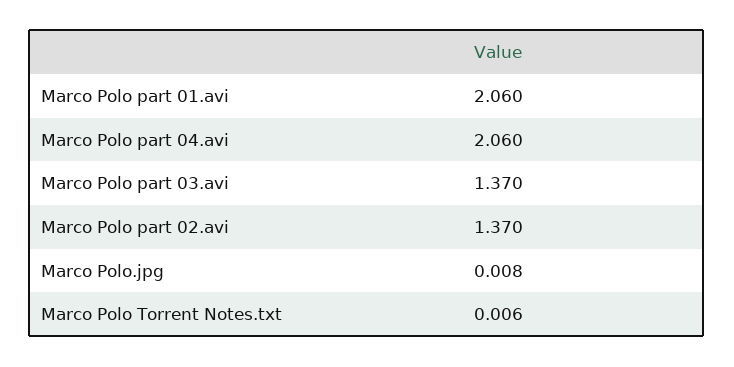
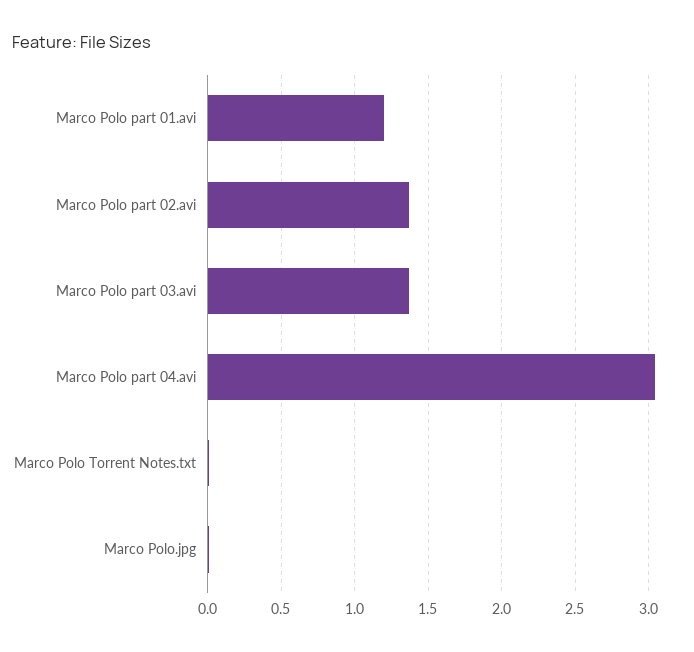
Marco Polo part 01.avi: 2.06 -> 1.2
Marco Polo part 04.avi: 2.06 -> 3.05

